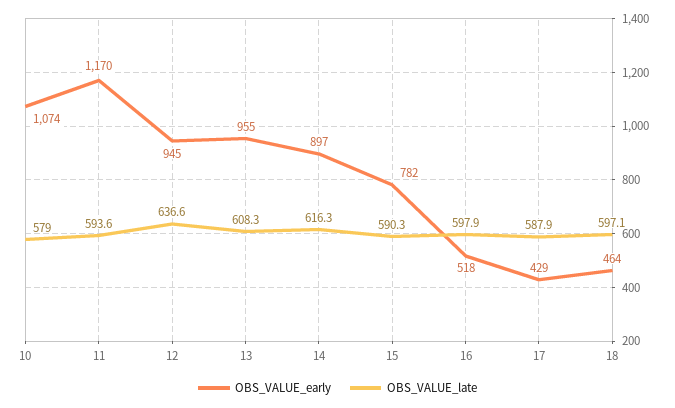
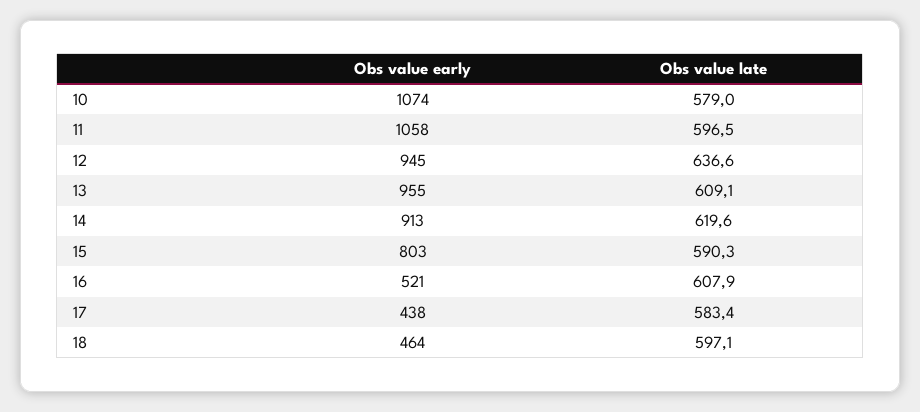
OBS_VALUE_early, 11: 1170 -> 1058
OBS_VALUE_late, 11: 593.6 -> 596.5
OBS_VALUE_late, 13: 608.3 -> 609.1
OBS_VALUE_early, 14: 897 -> 913
OBS_VALUE_late, 14: 616.3 -> 619.6
OBS_VALUE_early, 15: 782 -> 803
OBS_VALUE_early, 16: 518 -> 521
OBS_VALUE_late, 16: 597.9 -> 607.9
OBS_VALUE_early, 17: 429 -> 438
OBS_VALUE_late, 17: 587.9 -> 583.4

